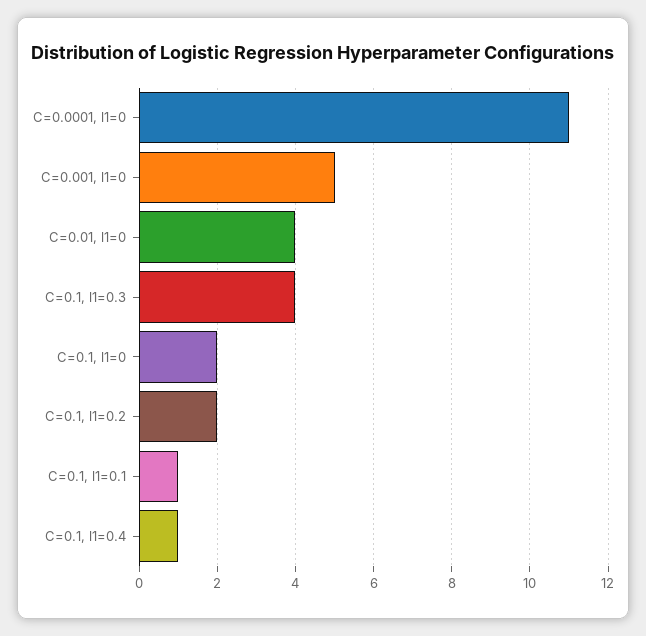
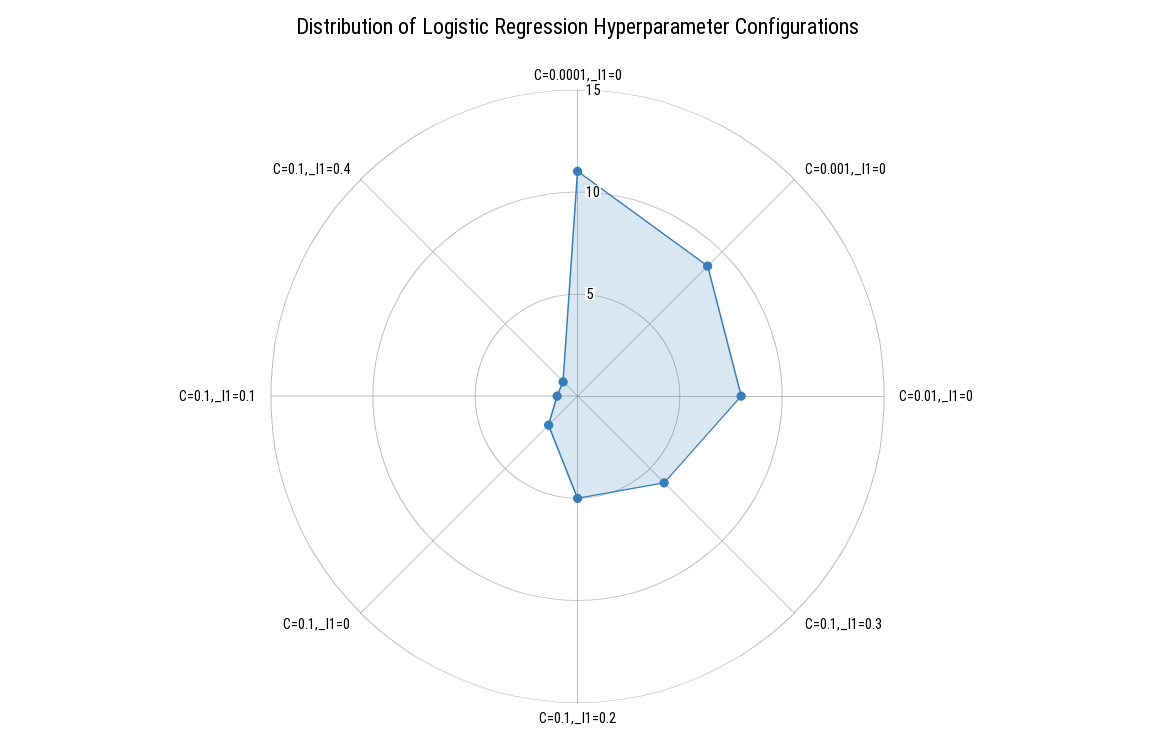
C=0.001, l1=0: 5 -> 9
C=0.01, l1=0: 4 -> 8
C=0.1, l1=0.3: 4 -> 6
C=0.1, l1=0.2: 2 -> 5

